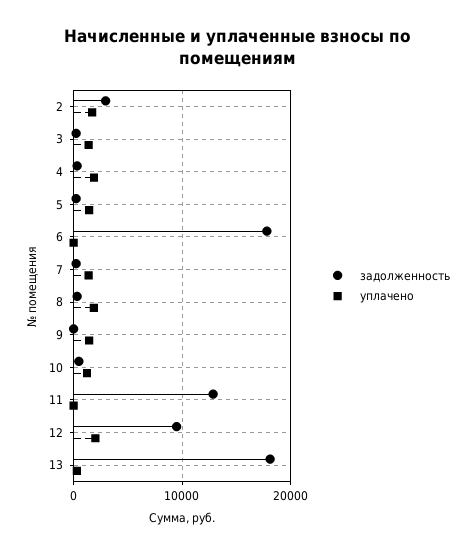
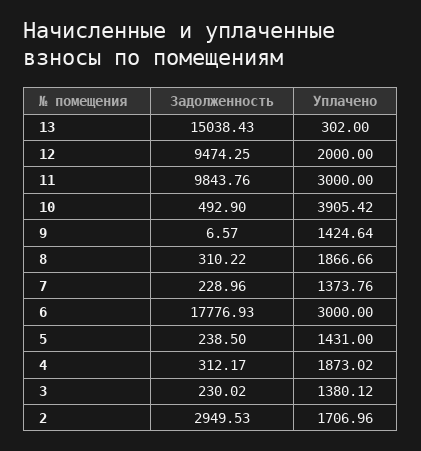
уплачено, 6: 0 -> 3000
уплачено, 10: 1000 -> 3905.42
задолженность, 11: 13000 -> 9843.76
уплачено, 11: 0 -> 3000
задолженность, 13: 18000 -> 15038.43

